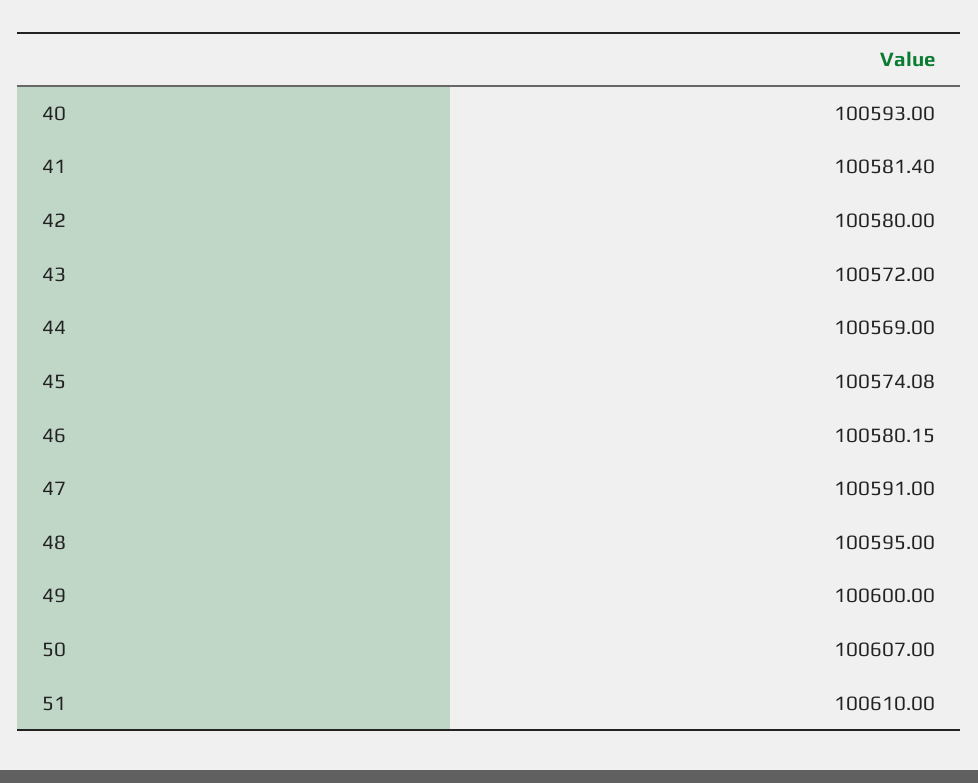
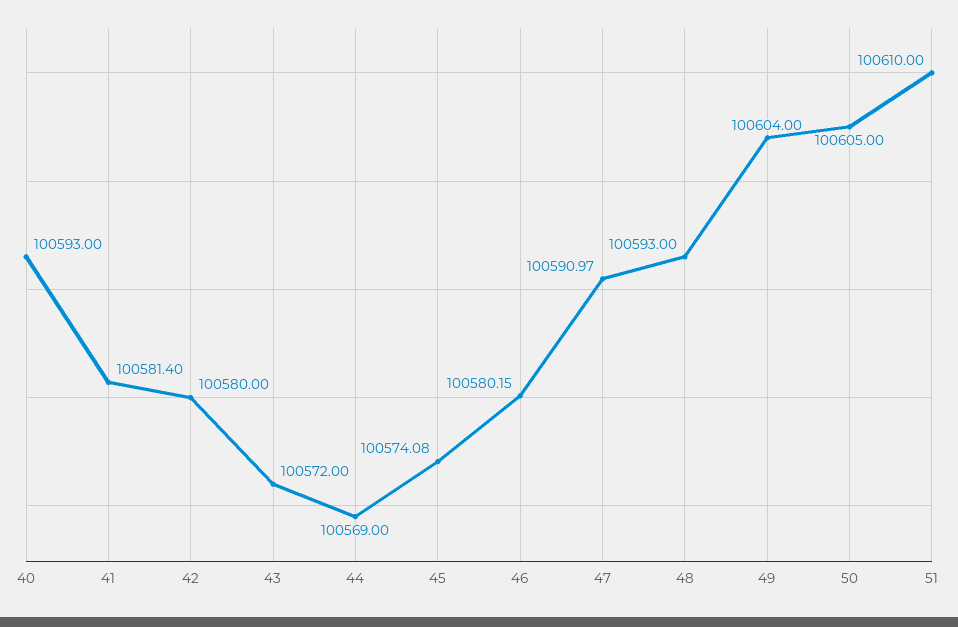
47: 100591 -> 100590.97
48: 100595 -> 100593
49: 100600 -> 100604
50: 100607 -> 100605

